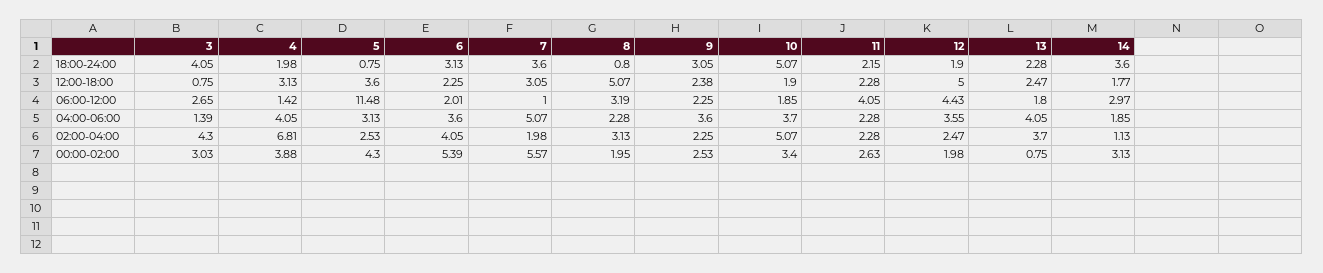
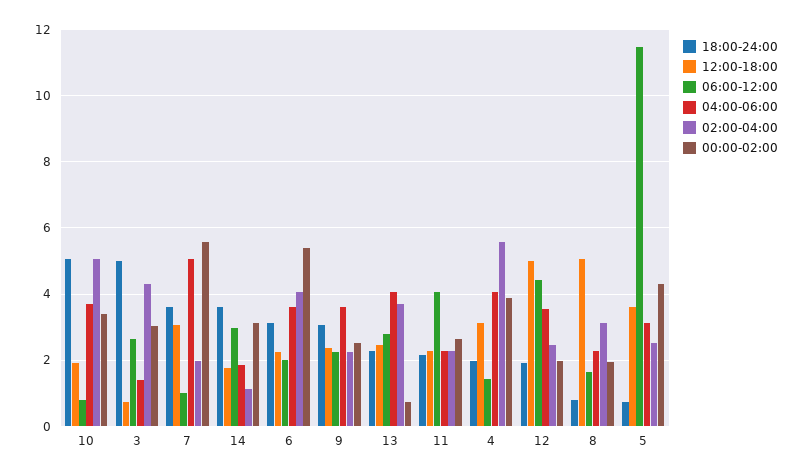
18:00-24:00, 3: 4.05 -> 5
06:00-12:00, 8: 3.19 -> 1.6
06:00-12:00, 10: 1.85 -> 0.8
06:00-12:00, 13: 1.8 -> 2.8
02:00-04:00, 4: 6.81 -> 5.6

